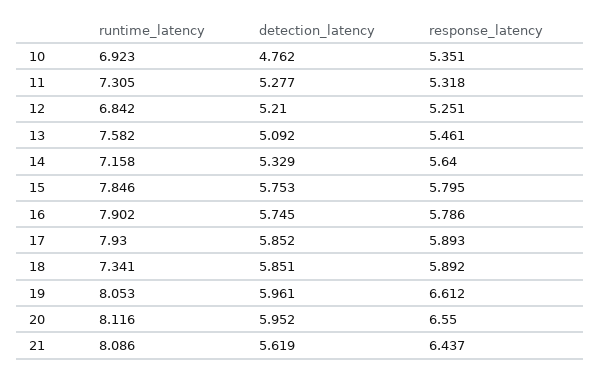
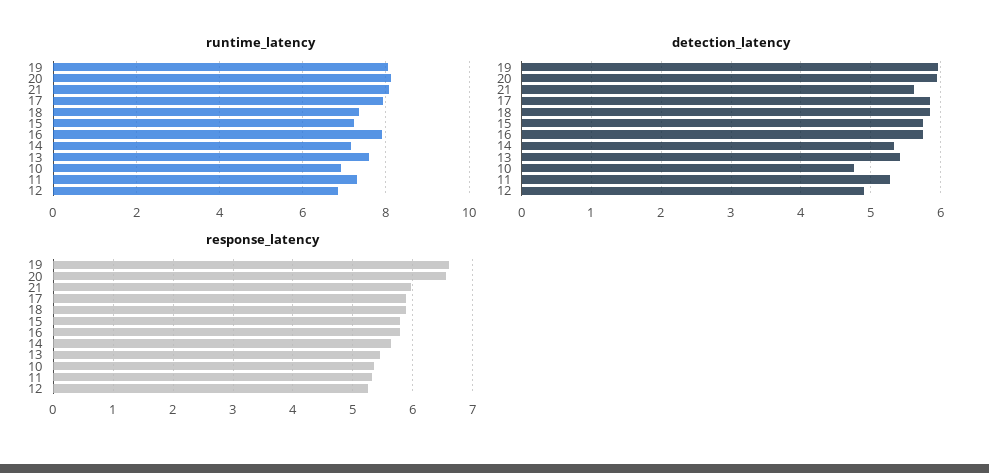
detection_latency, 12: 5.21 -> 4.9
detection_latency, 13: 5.092 -> 5.4
runtime_latency, 15: 7.846 -> 7.2
response_latency, 21: 6.437 -> 6

